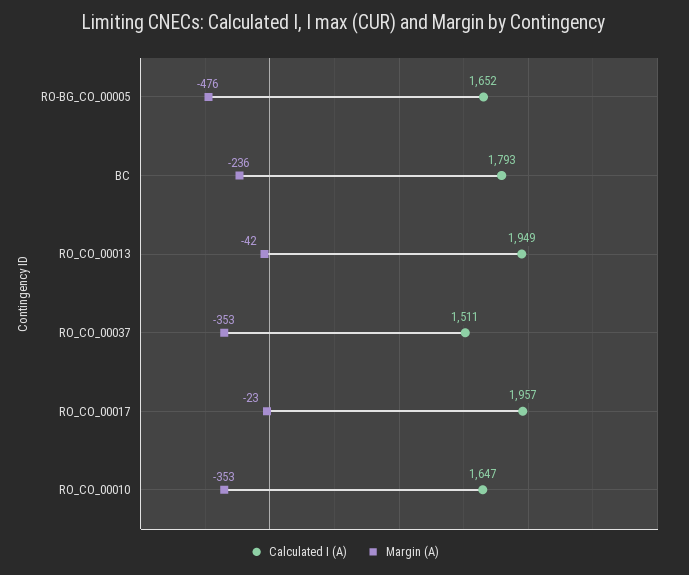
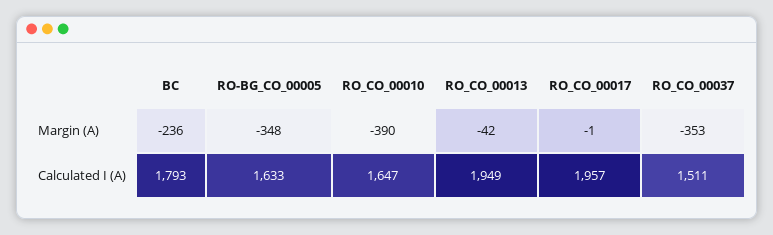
Calculated I (A), RO-BG_CO_00005: 1652 -> 1633
Margin (A), RO-BG_CO_00005: -476 -> -348
Margin (A), RO_CO_00017: -23 -> -1
Margin (A), RO_CO_00010: -353 -> -390

